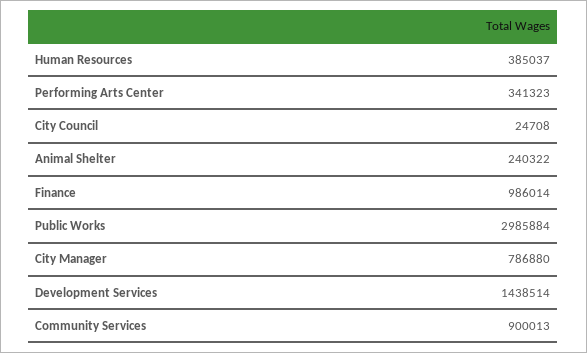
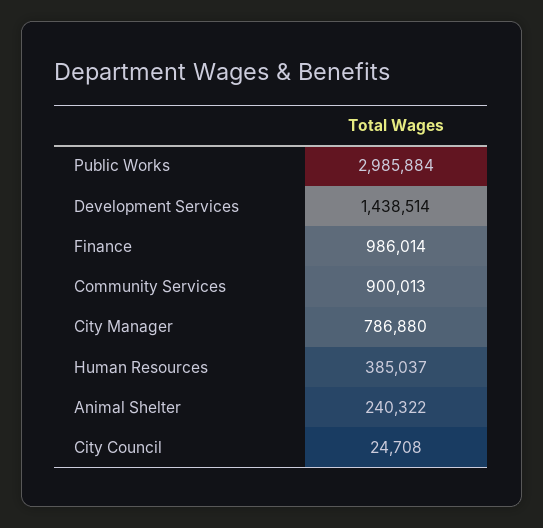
Performing Arts Center: 341323 -> none

